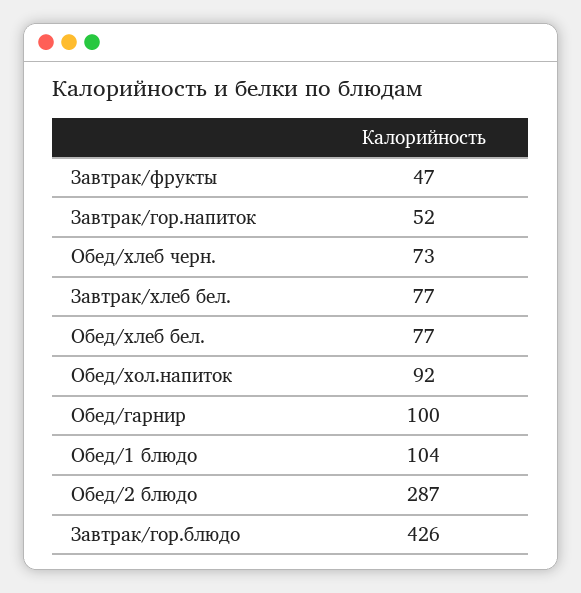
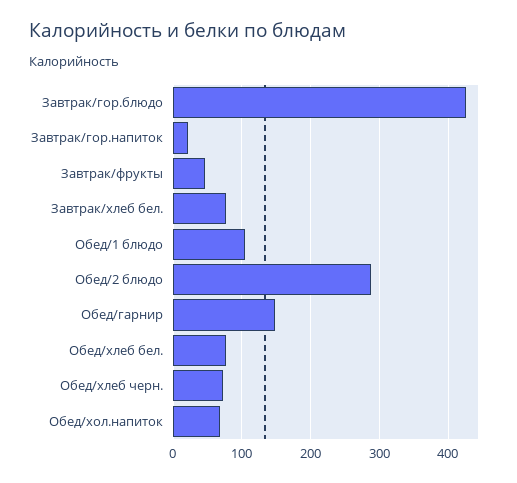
Завтрак/гор.напиток: 52 -> 20
Обед/хол.напиток: 92 -> 70
Обед/гарнир: 100 -> 150

